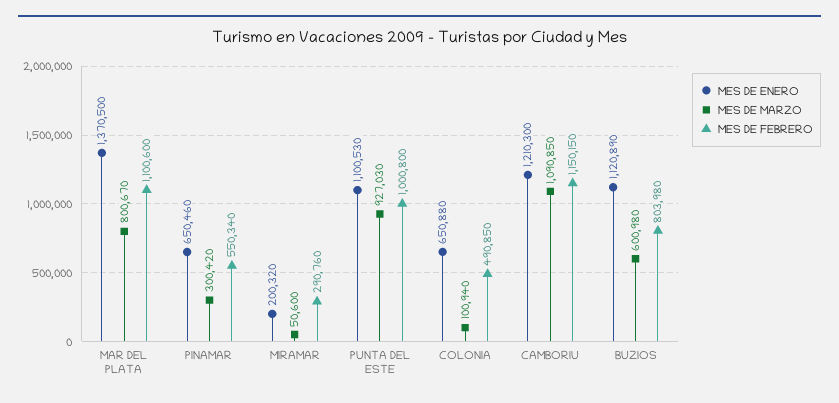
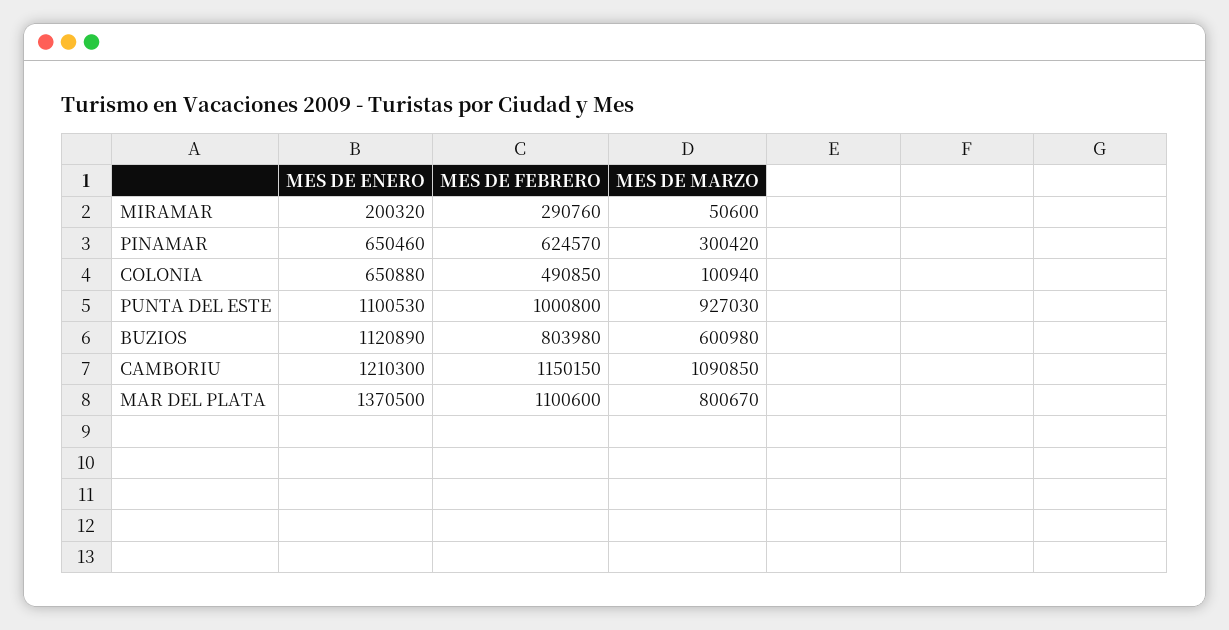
MES DE FEBRERO, PINAMAR: 550340 -> 624570

